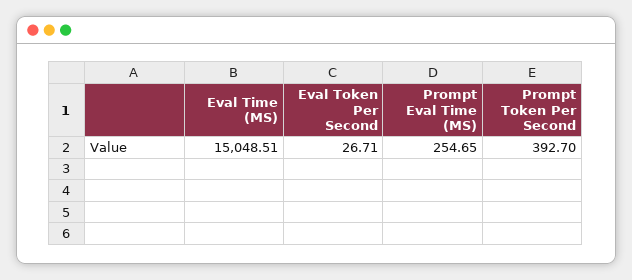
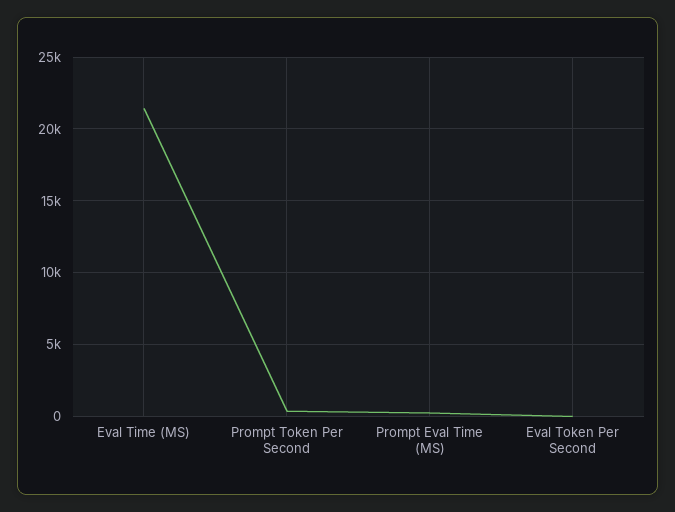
Eval Time (MS): 15048.51 -> 21500

